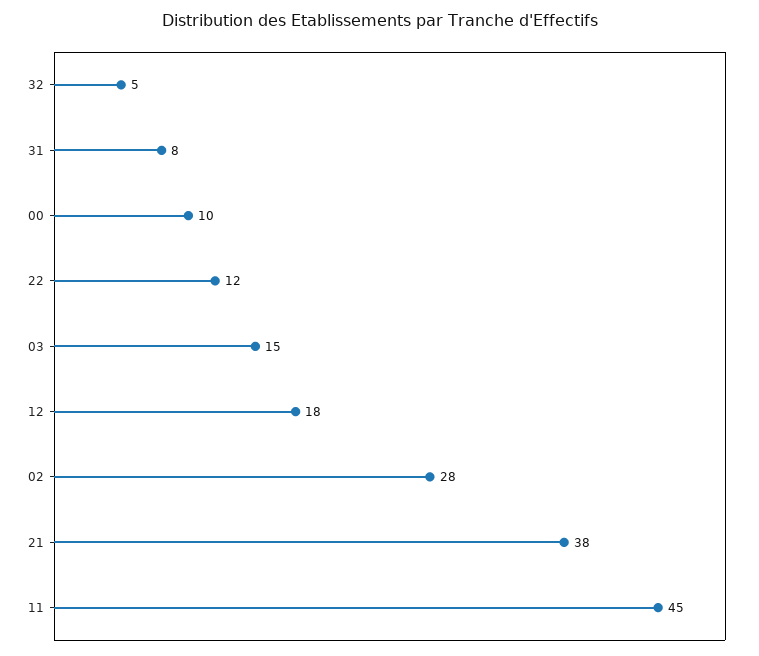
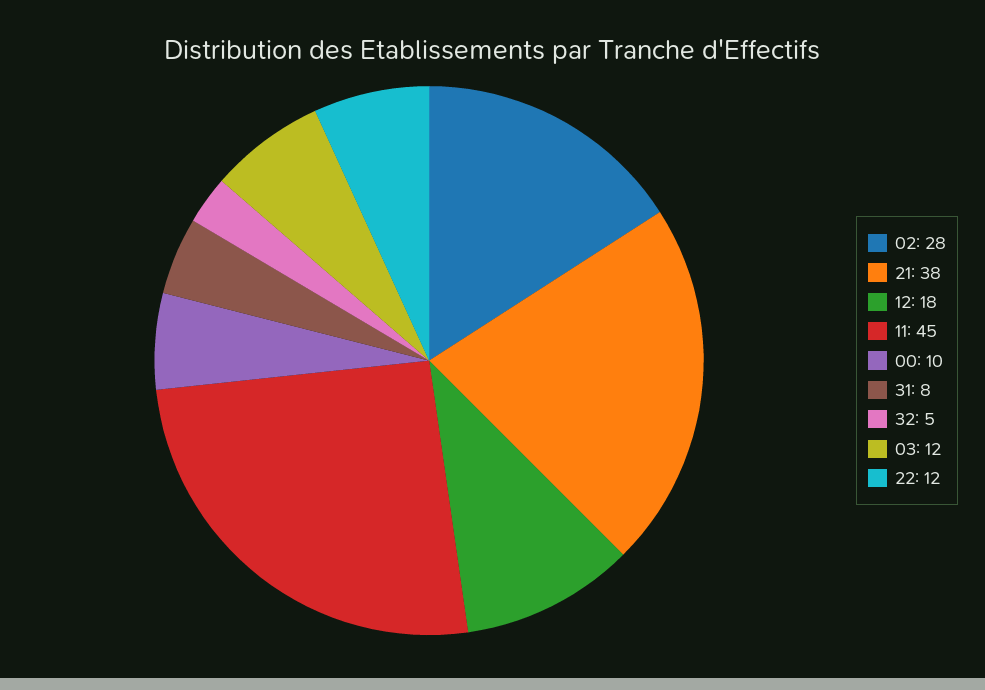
03: 15 -> 12

